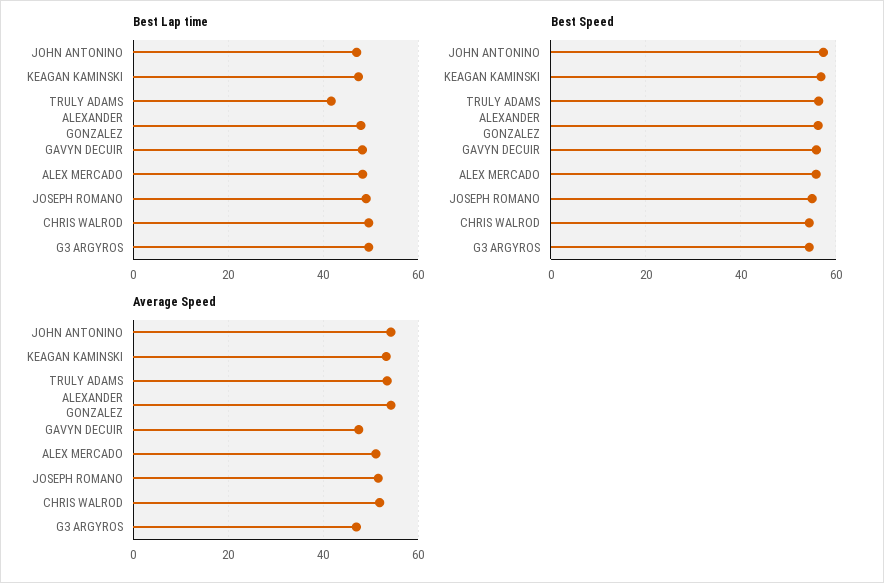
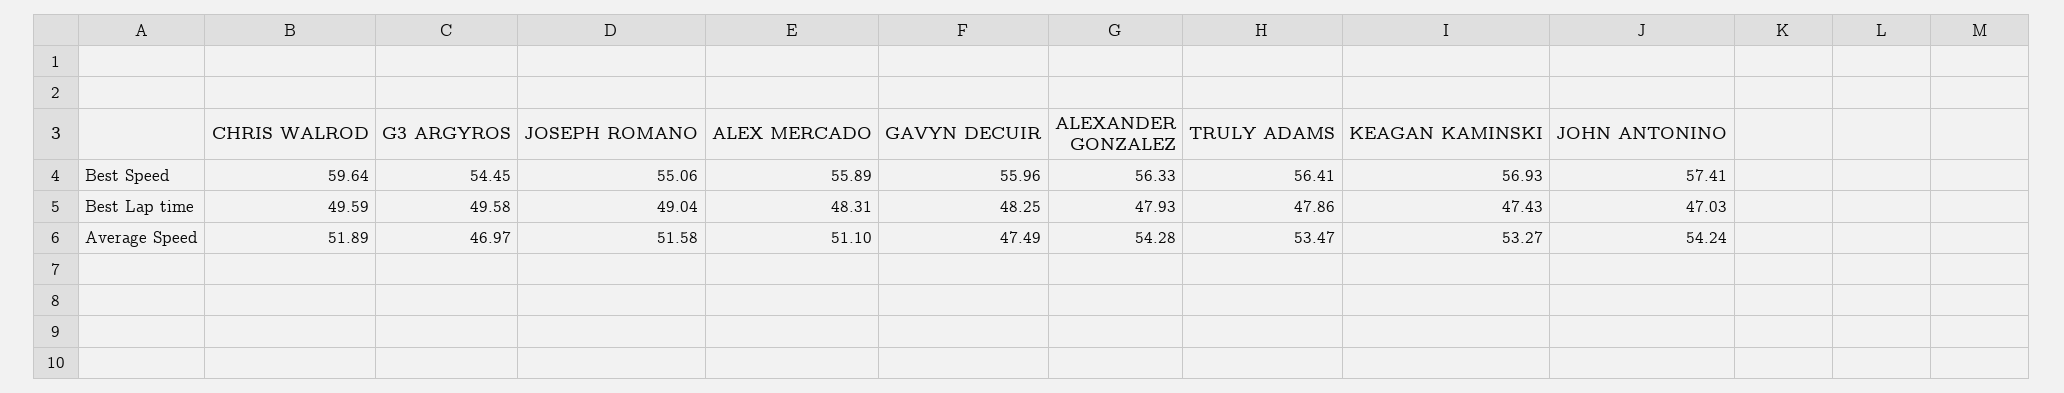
Best Lap time, TRULY ADAMS: 42 -> 47.86
Best Speed, CHRIS WALROD: 54 -> 59.64

